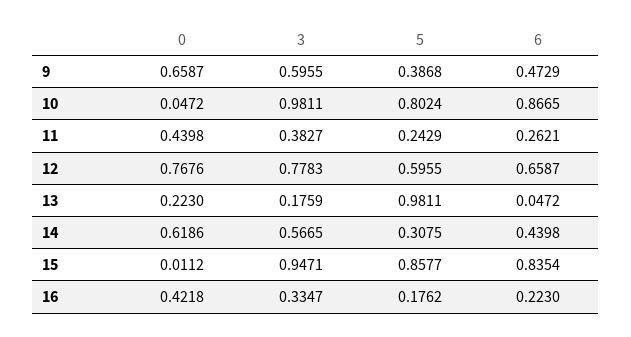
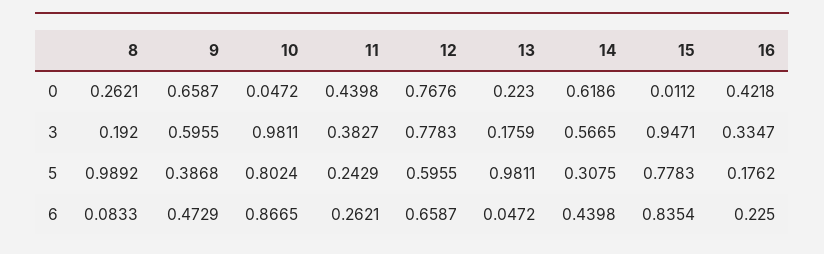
5, 15: 0.8577 -> 0.7783
6, 16: 0.223 -> 0.225
0, 8: none -> 0.2621
3, 8: none -> 0.192
5, 8: none -> 0.9892
6, 8: none -> 0.0833

